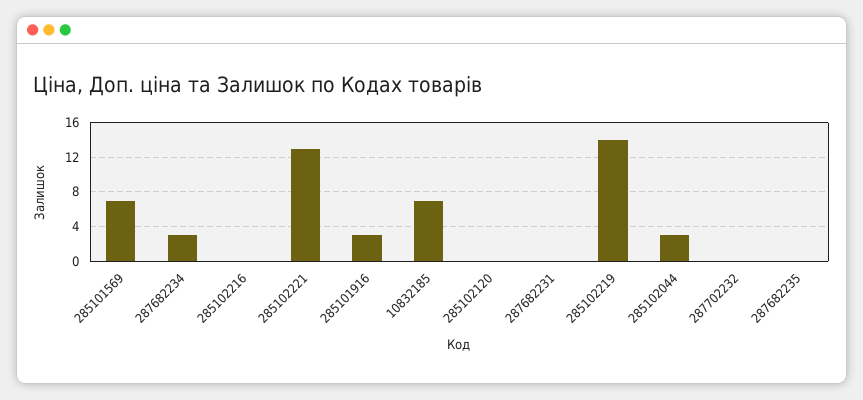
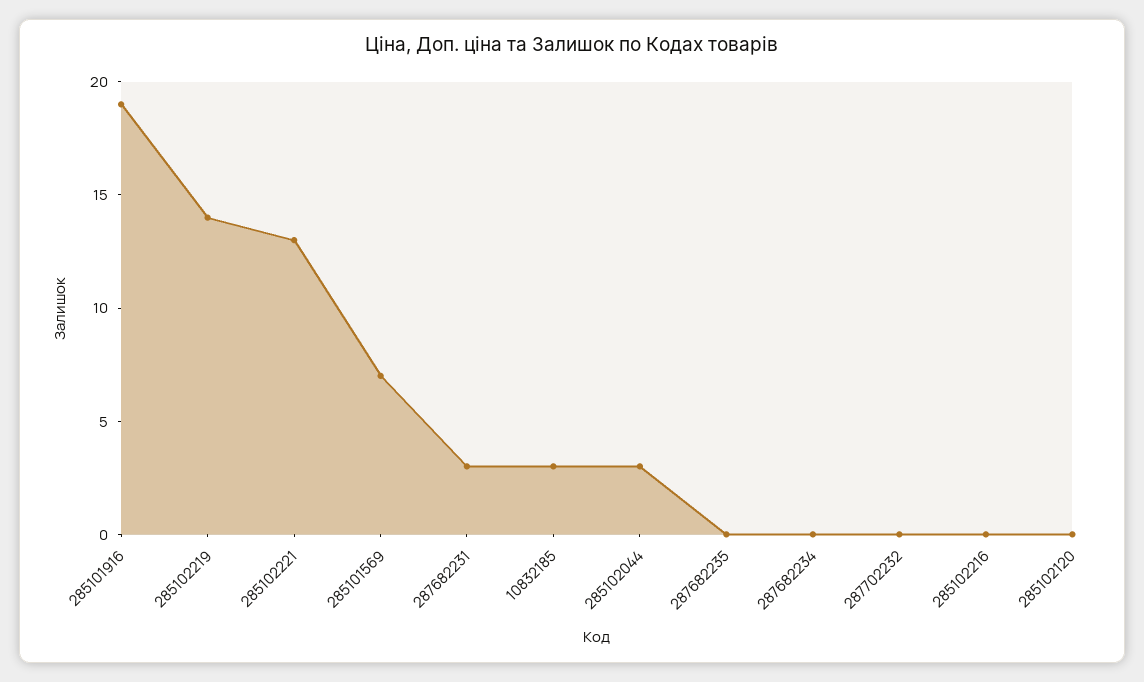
287682234: 3 -> 0
285101916: 3 -> 19
10832185: 7 -> 3
287682231: 0 -> 3

